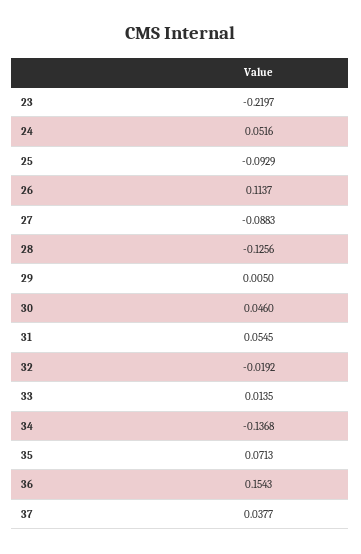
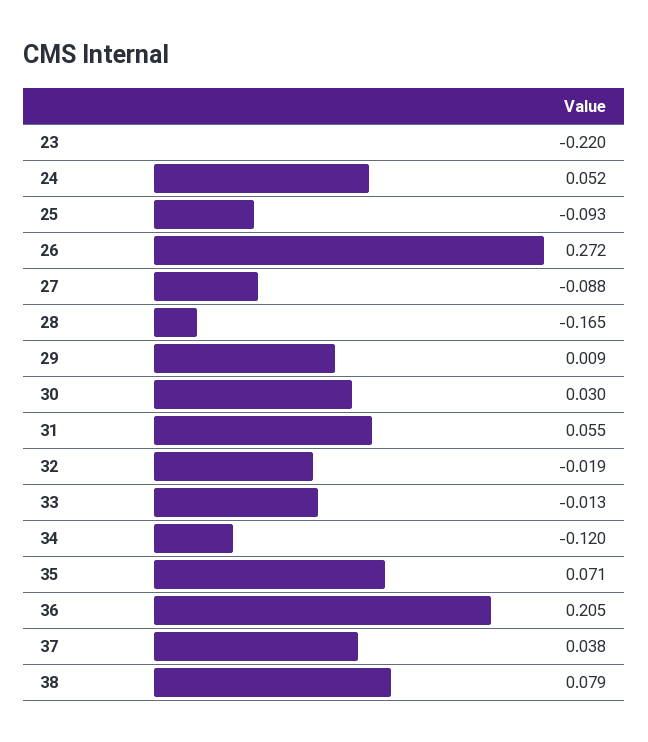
26: 0.1137 -> 0.272
28: -0.1256 -> -0.165
29: 0.005 -> 0.009
30: 0.046 -> 0.03
33: 0.0135 -> -0.013
34: -0.1368 -> -0.12
36: 0.1543 -> 0.205
38: none -> 0.079

